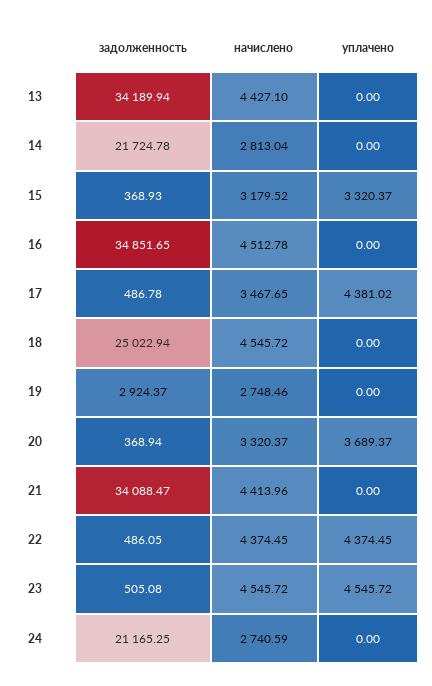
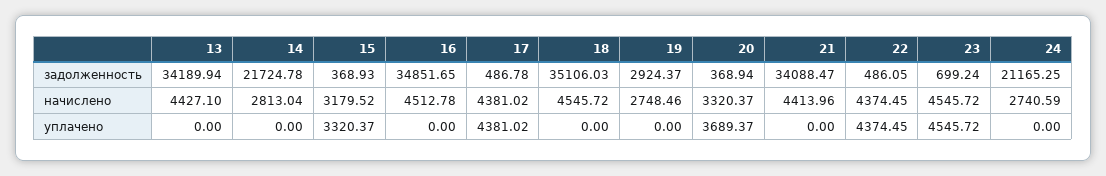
начислено, 17: 3467.65 -> 4381.02
задолженность, 18: 25022.94 -> 35106.03
задолженность, 23: 505.08 -> 699.24

